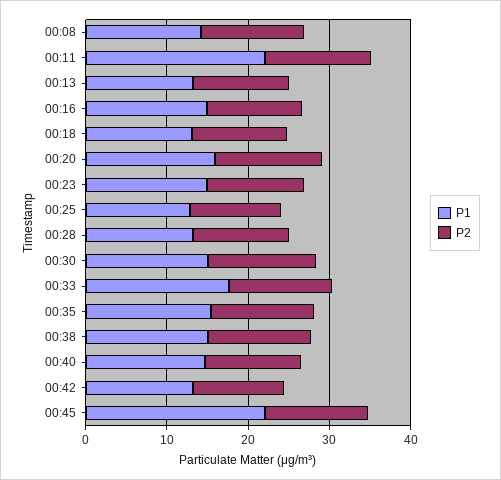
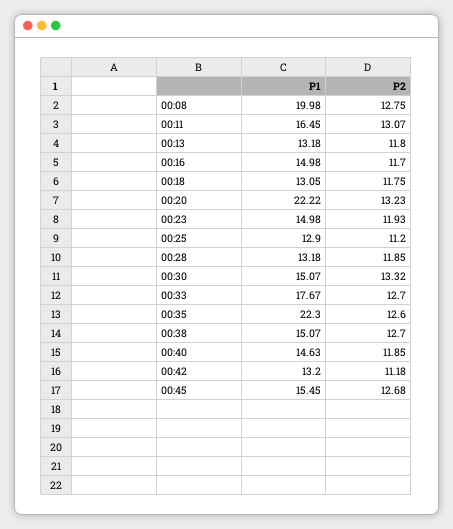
P1, 00:08: 14 -> 19.98
P1, 00:11: 22 -> 16.45
P1, 00:20: 16 -> 22.22
P1, 00:35: 16 -> 22.3
P1, 00:45: 22 -> 15.45

